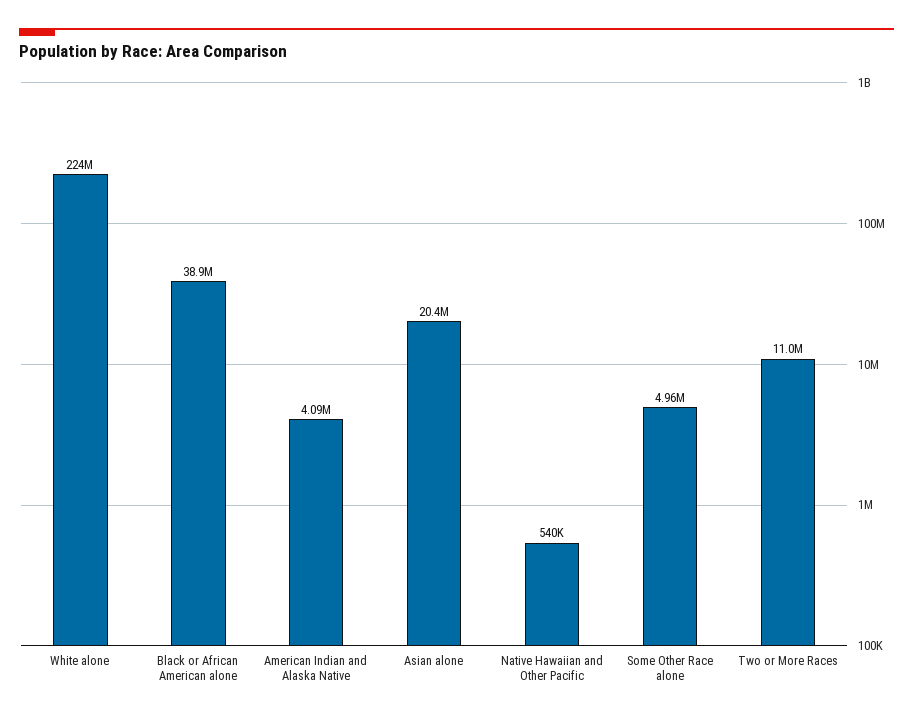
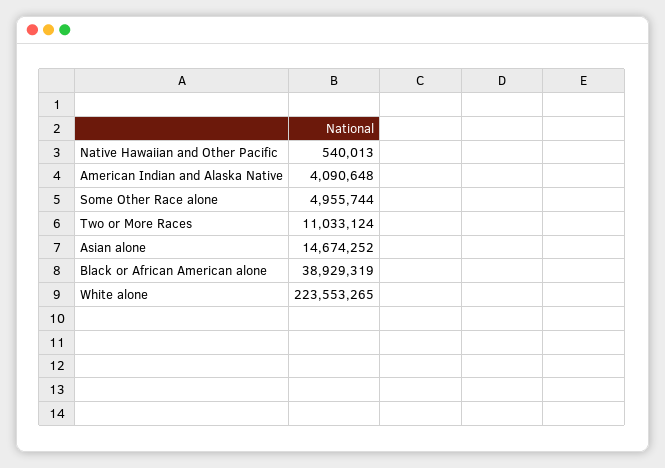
Asian alone: 20400000 -> 14674252

